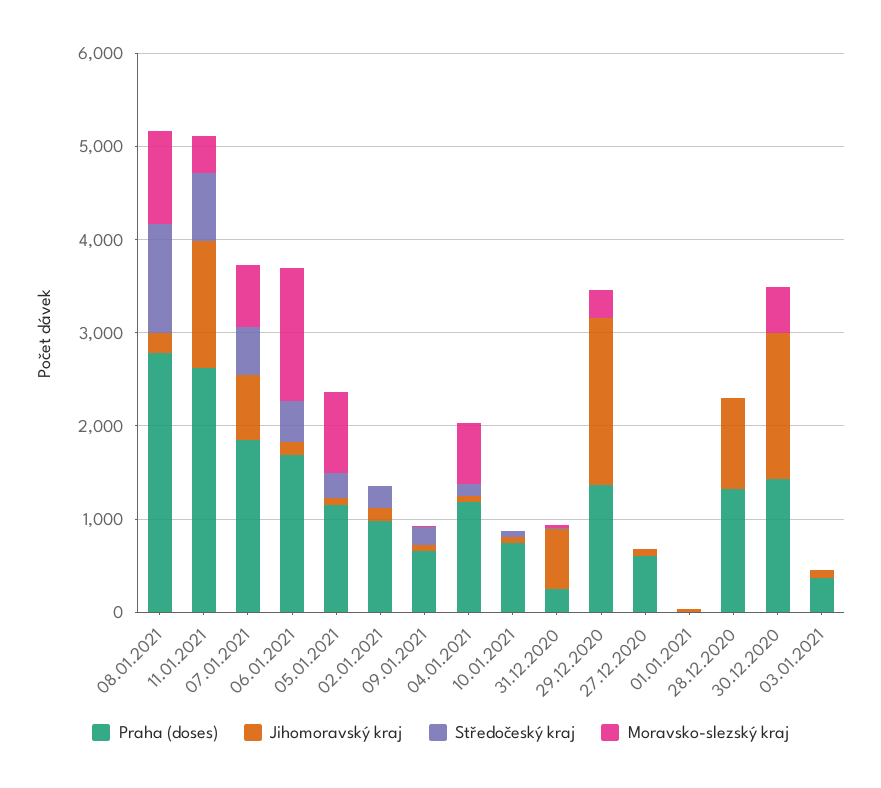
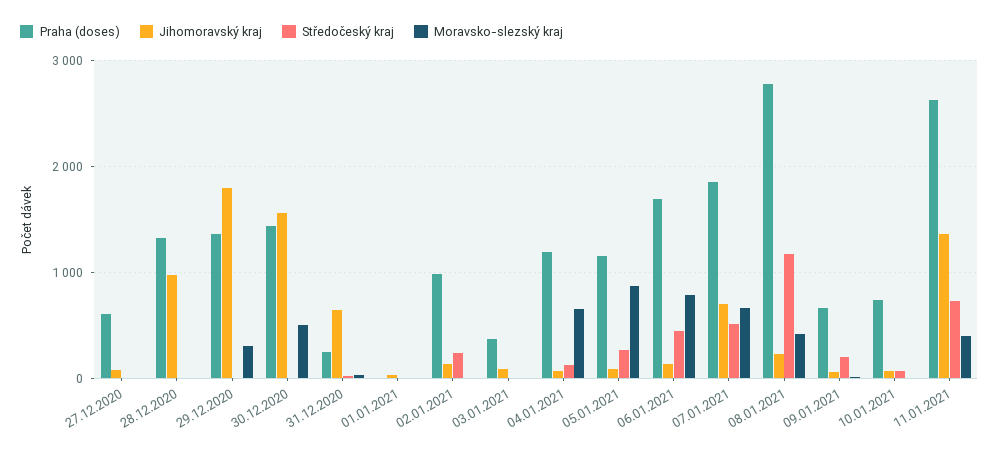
Moravsko-slezský kraj, 08.01.2021: 1000 -> 400
Moravsko-slezský kraj, 06.01.2021: 1400 -> 800

